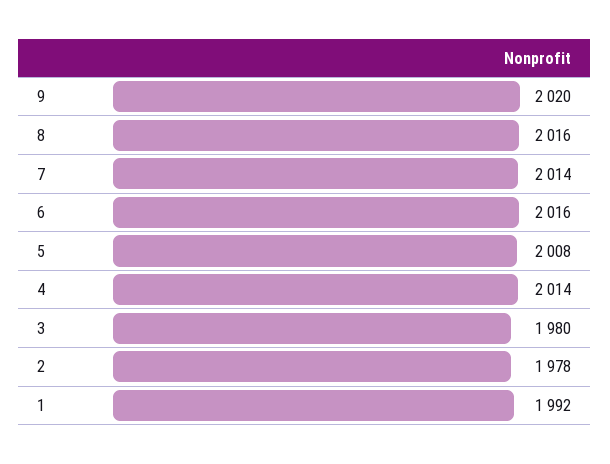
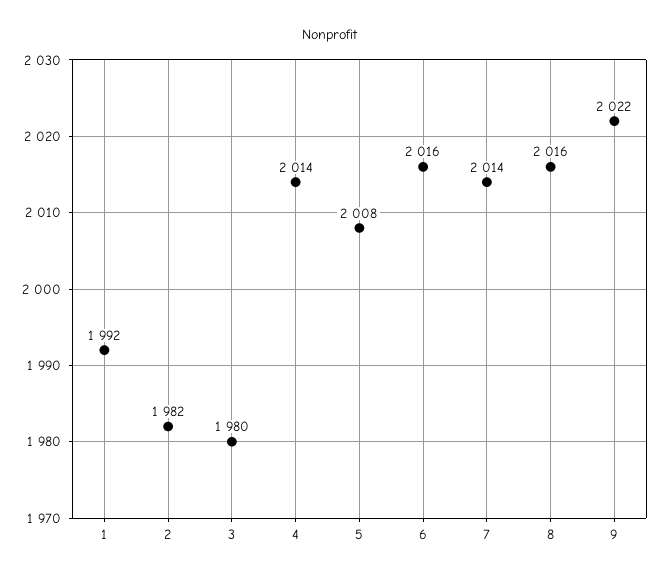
9: 2020 -> 2022
2: 1978 -> 1982

